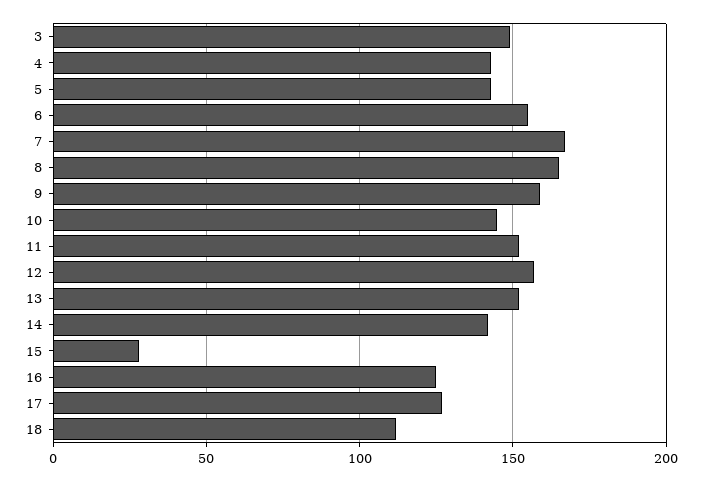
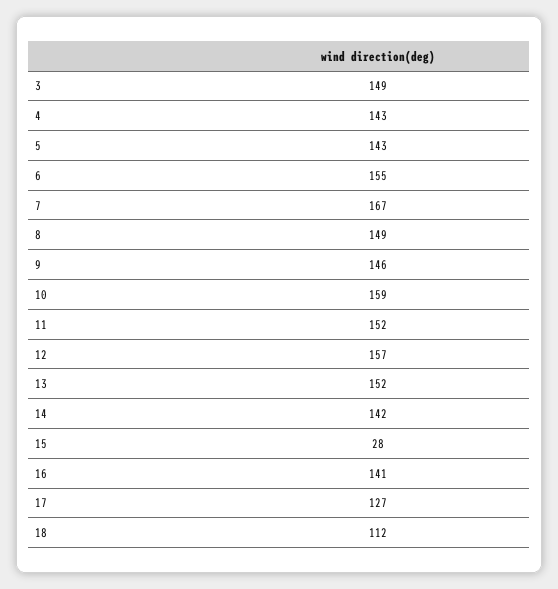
8: 165 -> 149
9: 160 -> 146
10: 145 -> 159
16: 125 -> 141

